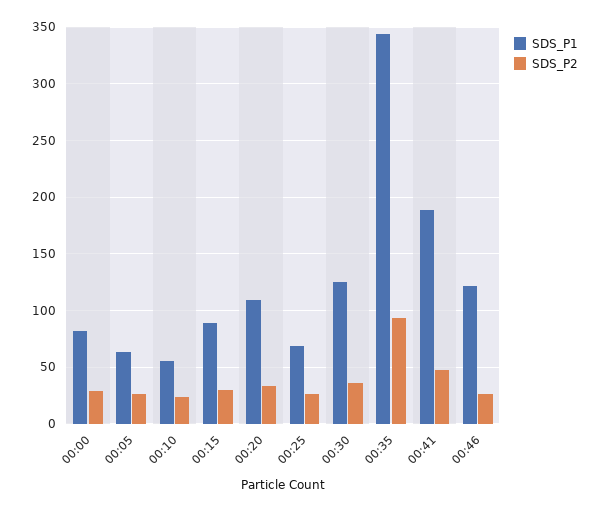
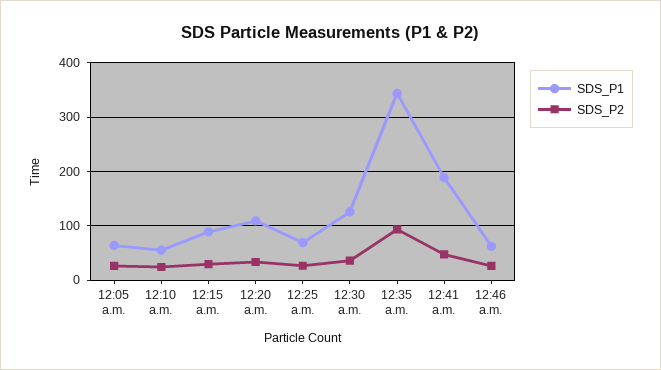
SDS_P1, 00:00: 80 -> none
SDS_P2, 00:00: 30 -> none
SDS_P1, 00:46: 120 -> 60

